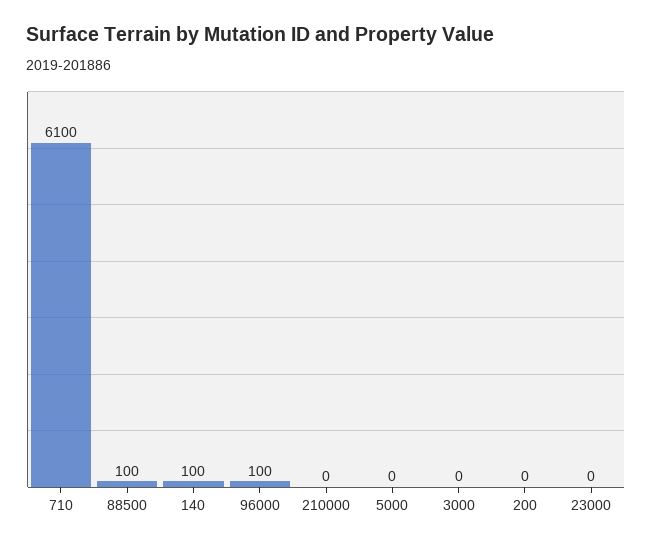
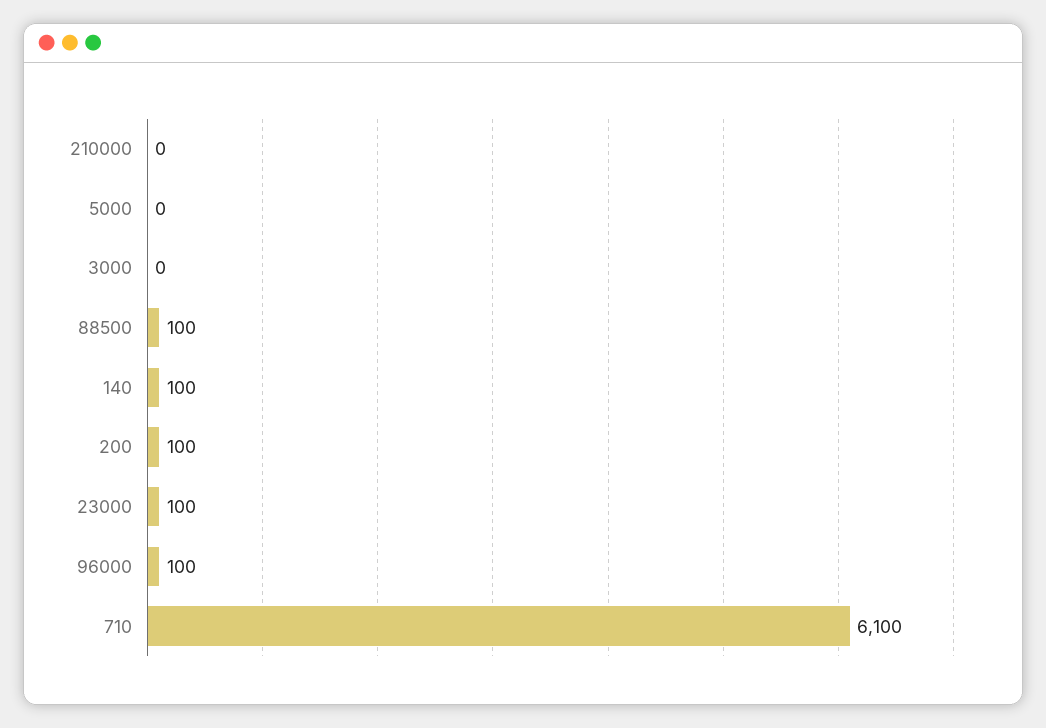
200: 0 -> 100
23000: 0 -> 100

